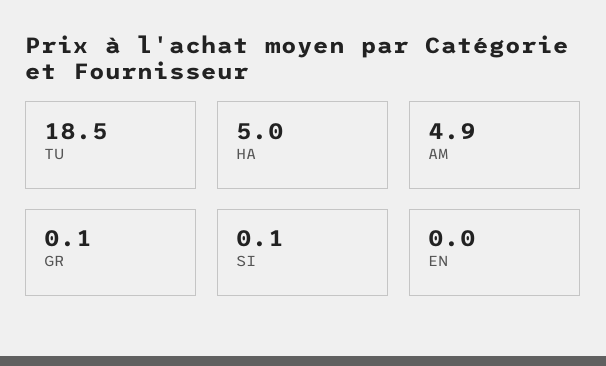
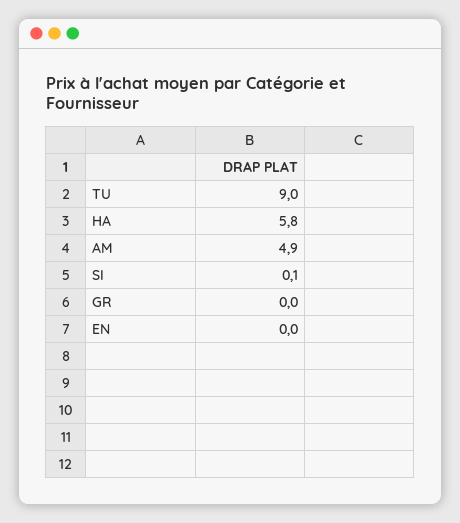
TU: 18.5 -> 9
HA: 5 -> 5.8
GR: 0.1 -> 0

